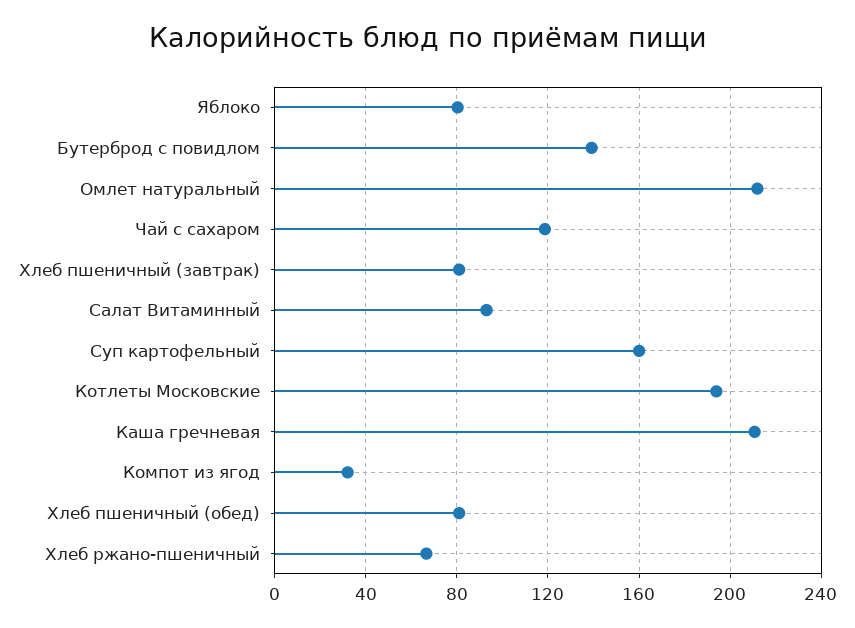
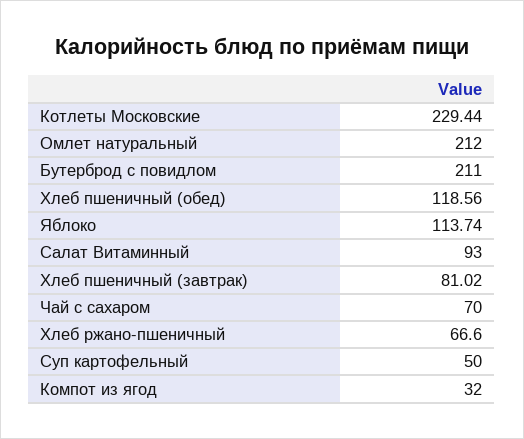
Яблоко: 80 -> 113.74
Бутерброд с повидлом: 140 -> 211
Чай с сахаром: 120 -> 70
Суп картофельный: 160 -> 50
Котлеты Московские: 195 -> 229.44
Каша гречневая: 210 -> none
Хлеб пшеничный (обед): 80 -> 118.56

